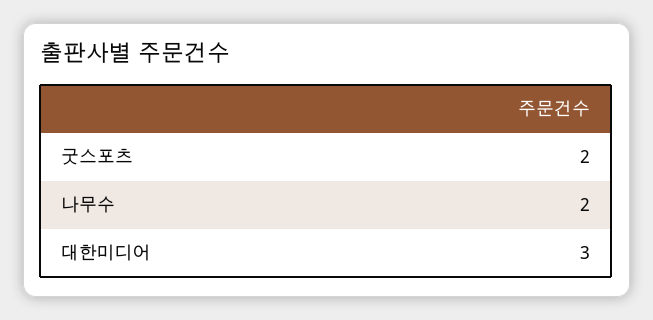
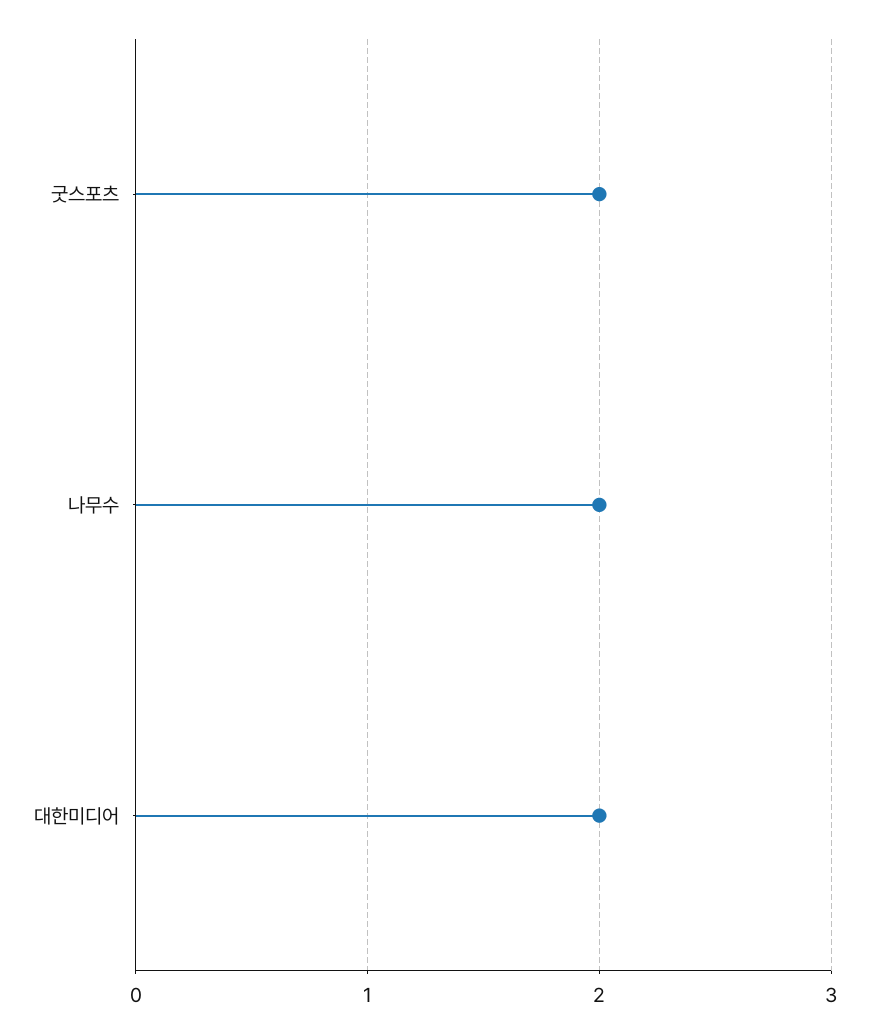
대한미디어: 3 -> 2

